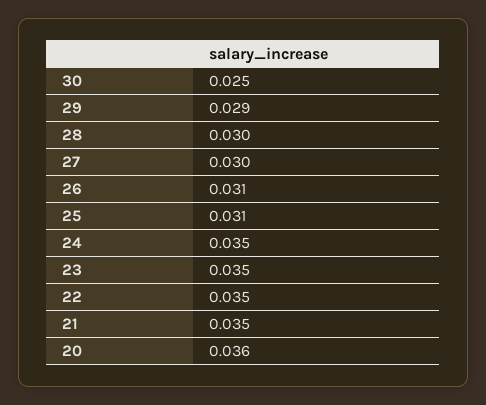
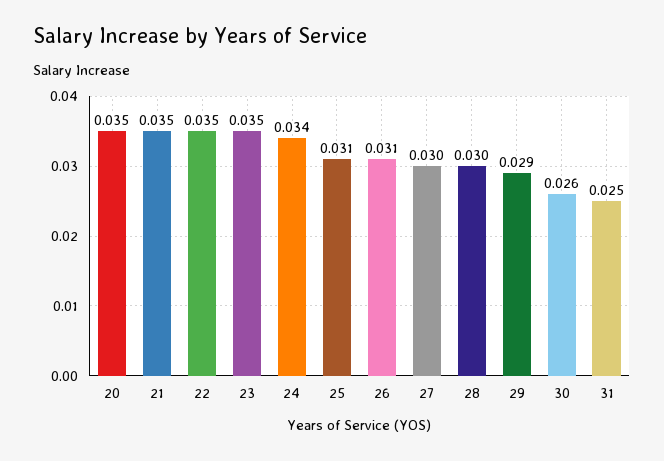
30: 0.025 -> 0.026
24: 0.035 -> 0.034
20: 0.036 -> 0.035
31: none -> 0.025

